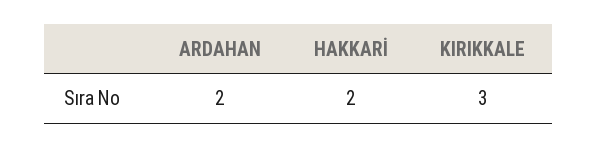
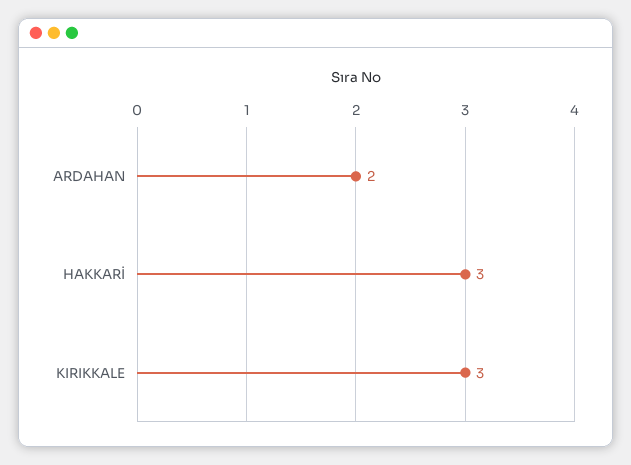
HAKKARİ: 2 -> 3

